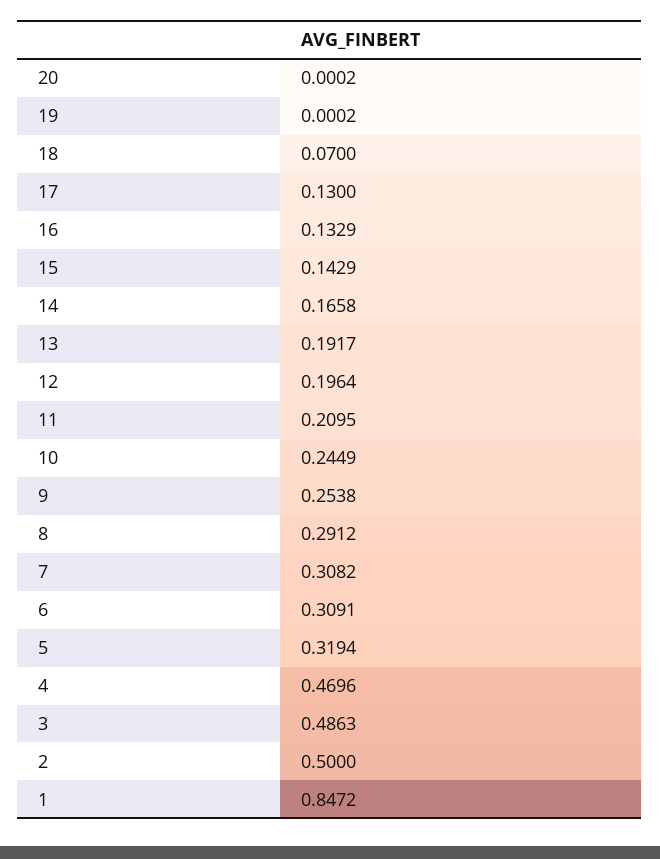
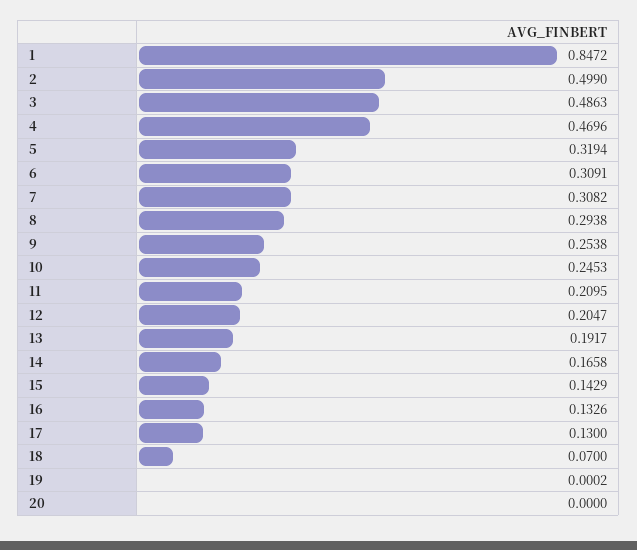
20: 0.0002 -> 0
16: 0.1329 -> 0.1326
12: 0.1964 -> 0.2047
10: 0.2449 -> 0.2453
8: 0.2912 -> 0.2938
2: 0.5 -> 0.499

